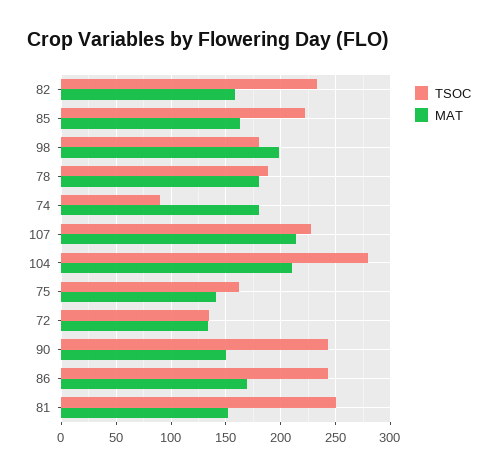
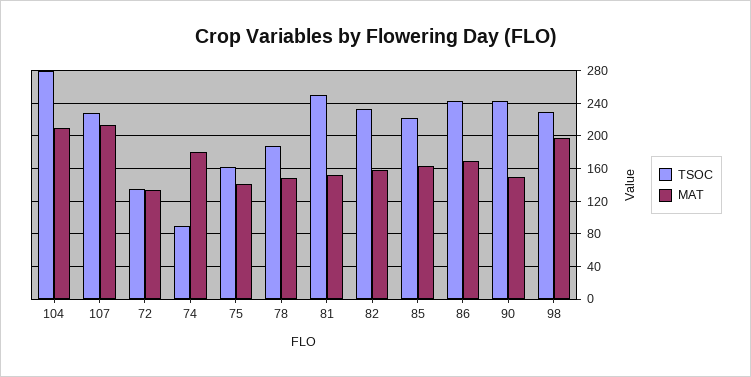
TSOC, 98: 180 -> 230
MAT, 78: 180 -> 150

